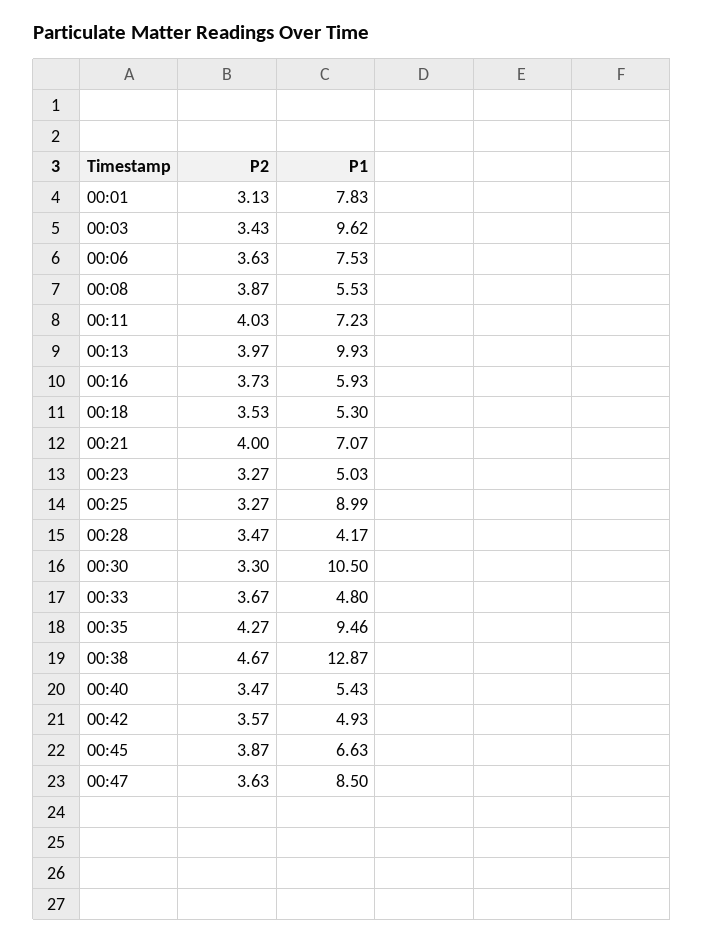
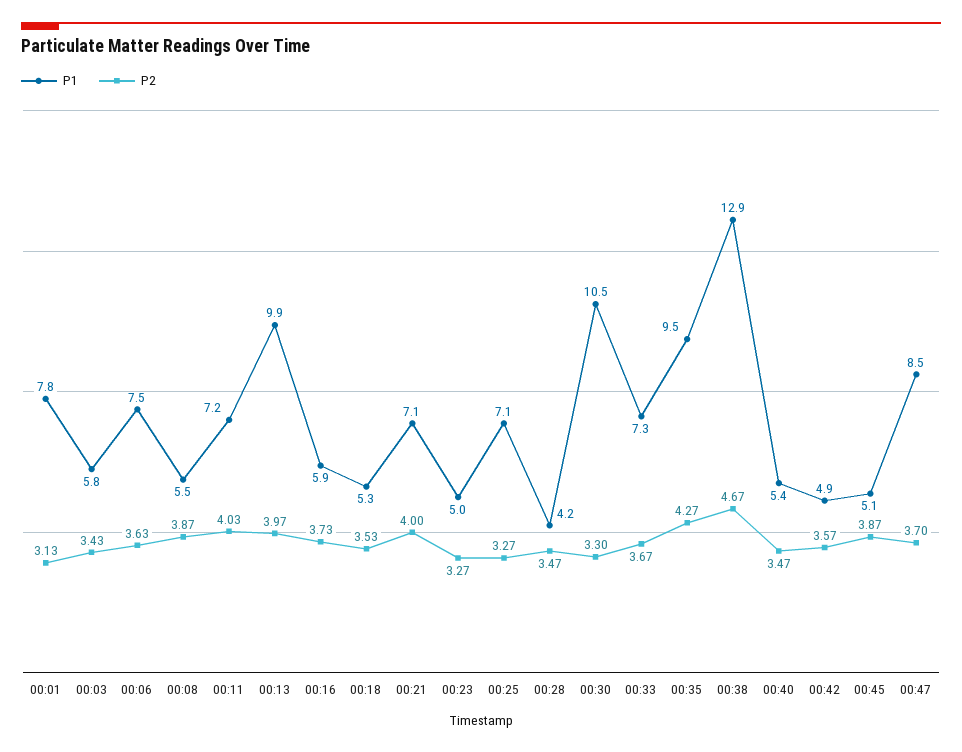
P1, 00:03: 9.62 -> 5.8
P1, 00:25: 8.99 -> 7.1
P1, 00:33: 4.8 -> 7.3
P1, 00:45: 6.63 -> 5.1
P2, 00:47: 3.63 -> 3.7

